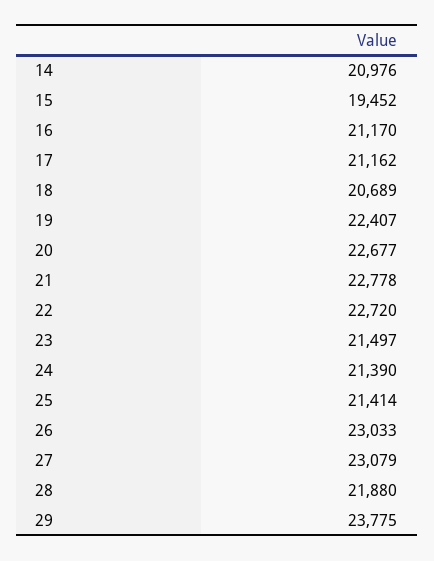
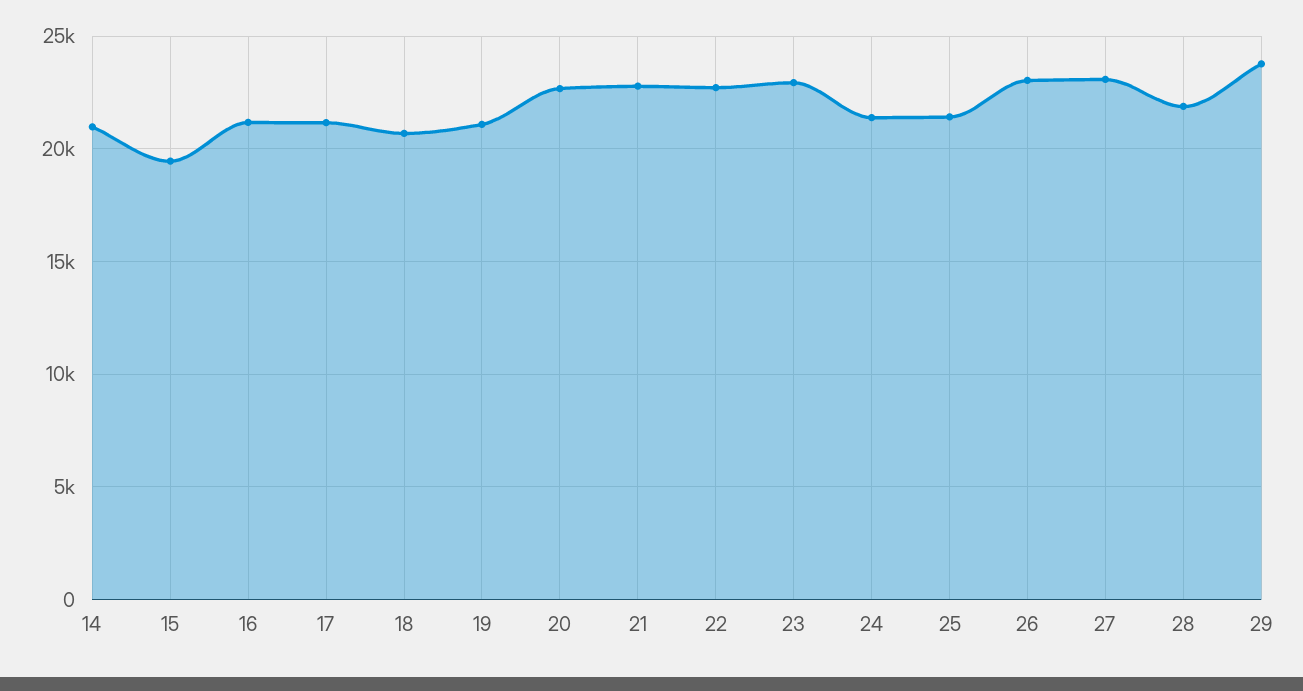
19: 22407 -> 21000
23: 21497 -> 23000

